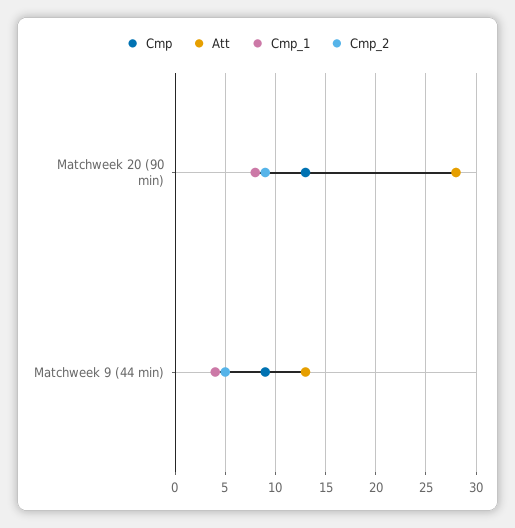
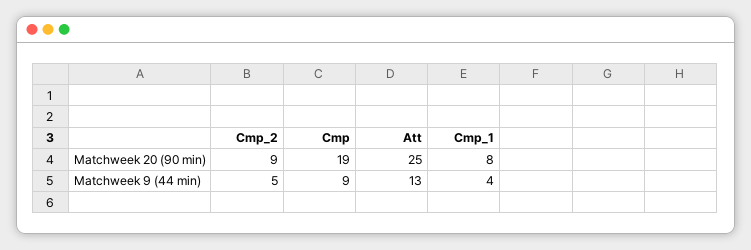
Cmp, Matchweek 20 (90 min): 13 -> 19
Att, Matchweek 20 (90 min): 28 -> 25

